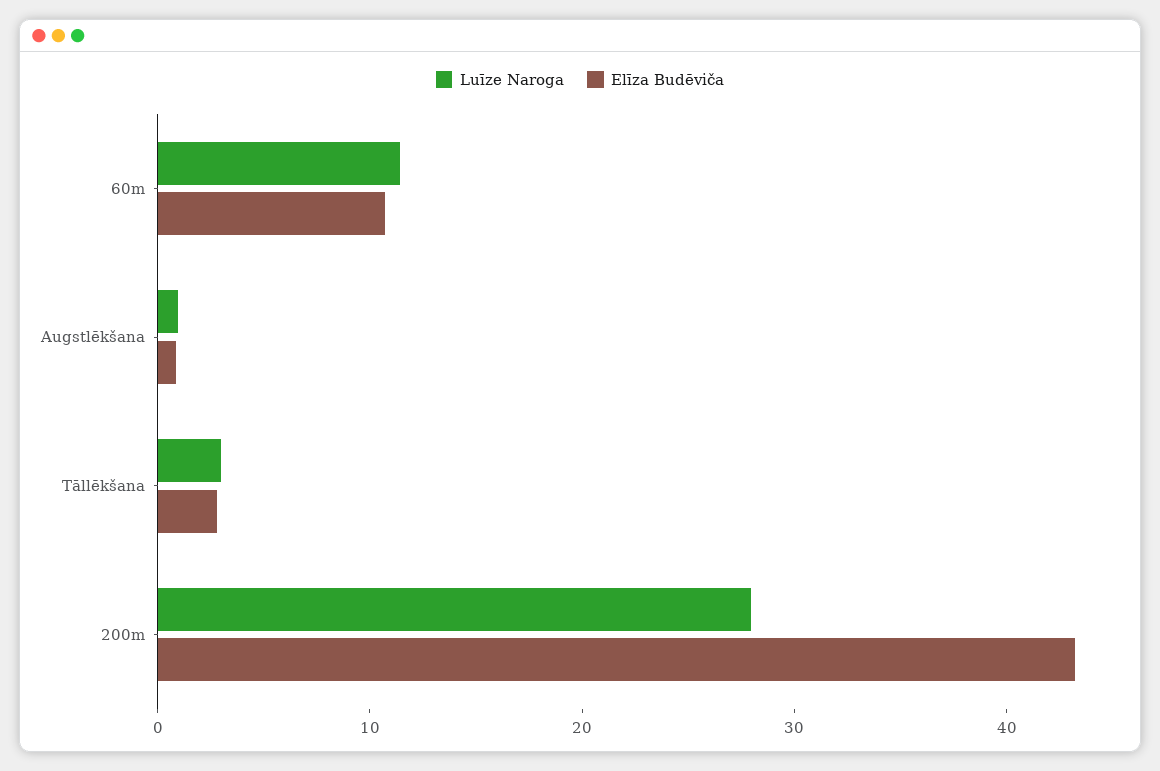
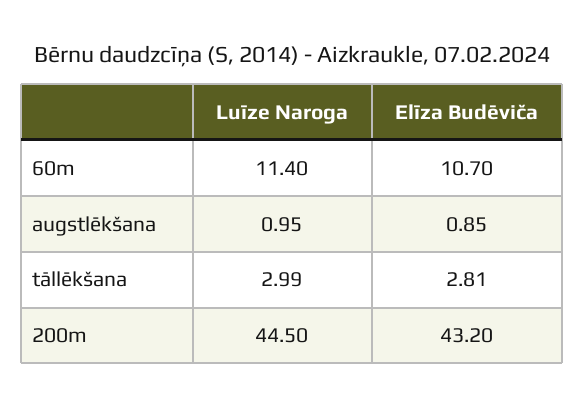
Luīze Naroga, 200m: 28 -> 44.5

